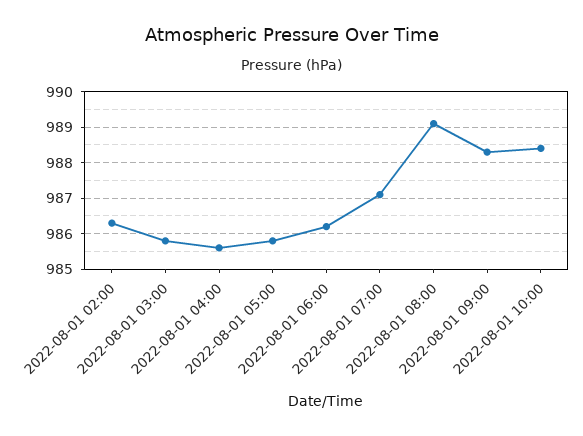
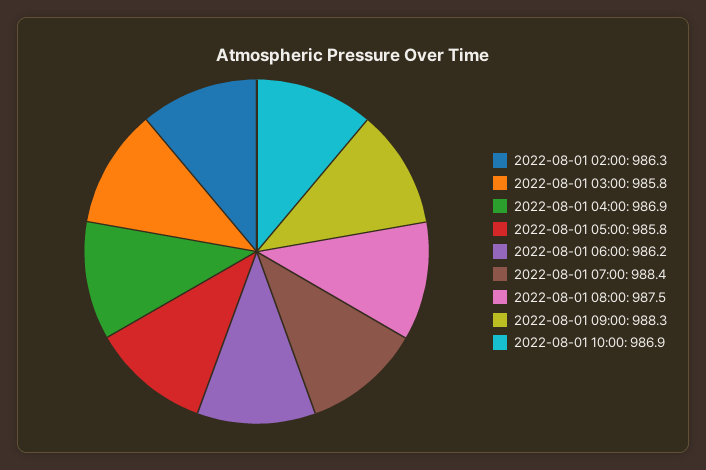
2022-08-01 04:00: 985.5 -> 986.9
2022-08-01 07:00: 987 -> 988.4
2022-08-01 08:00: 989 -> 987.5
2022-08-01 10:00: 988.5 -> 986.9

